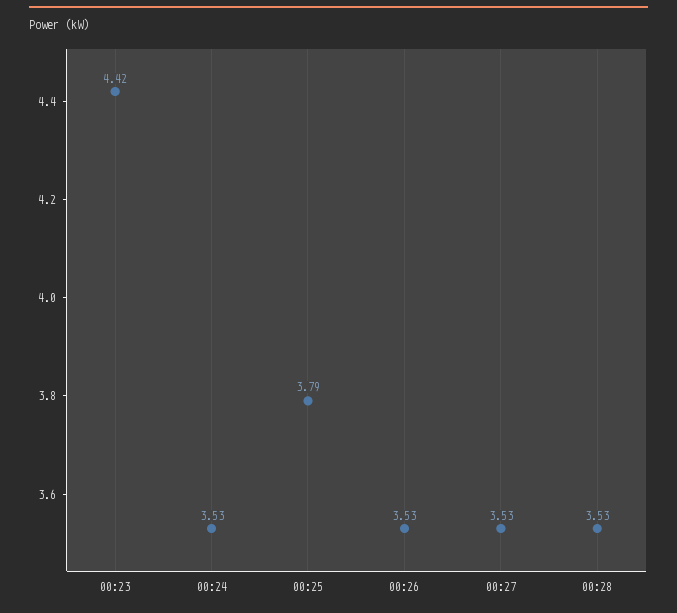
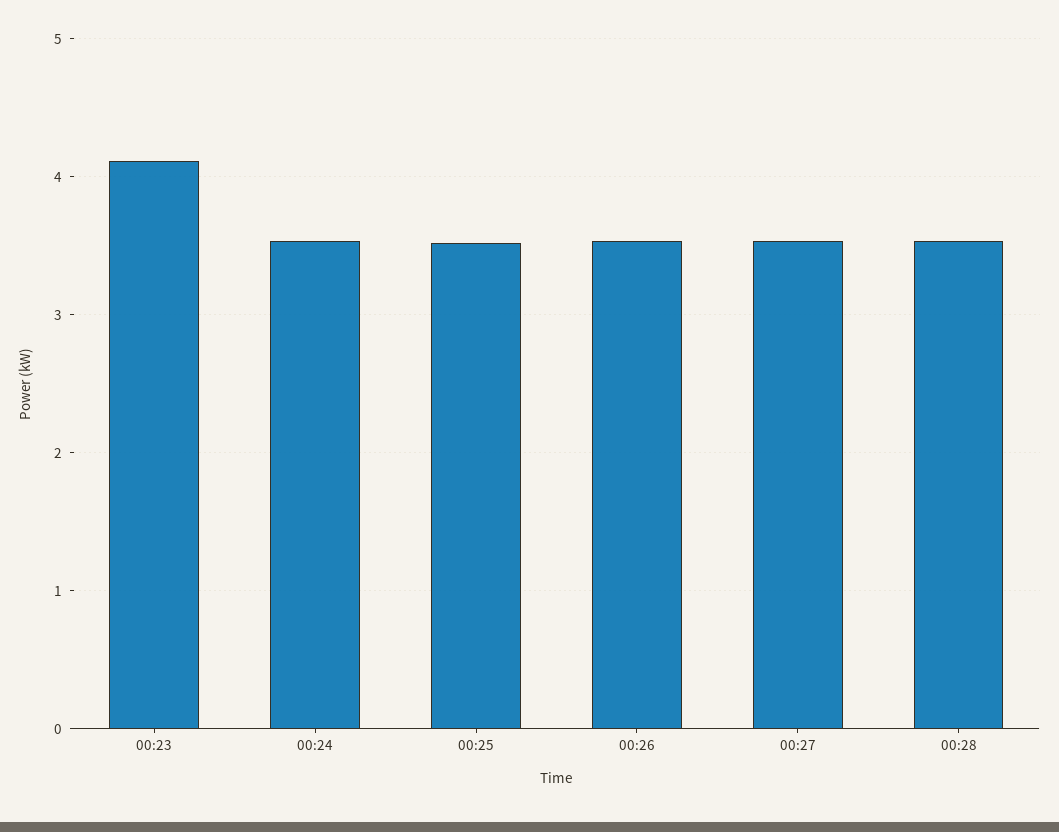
00:23: 4.42 -> 4.1
00:25: 3.79 -> 3.5

